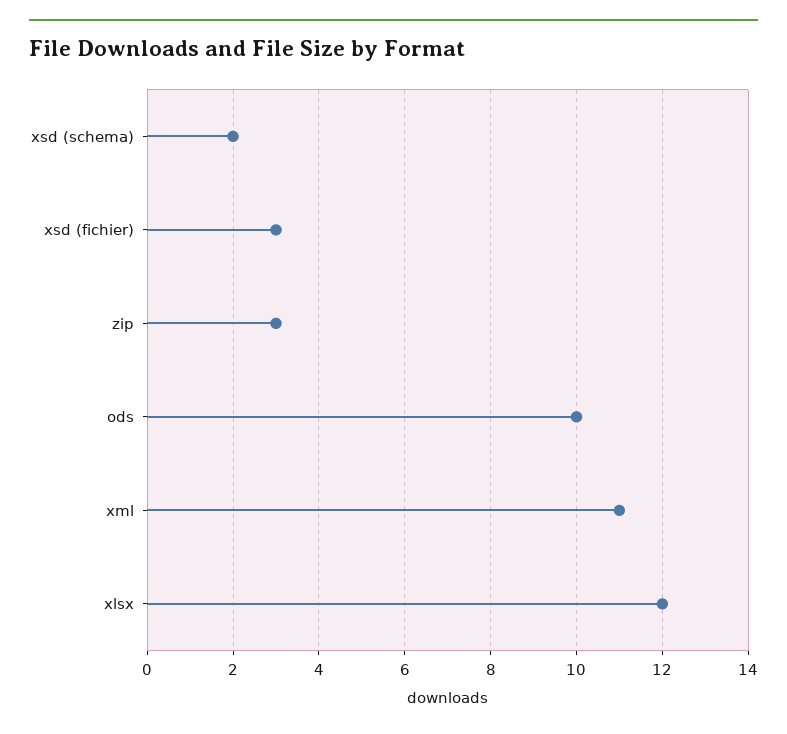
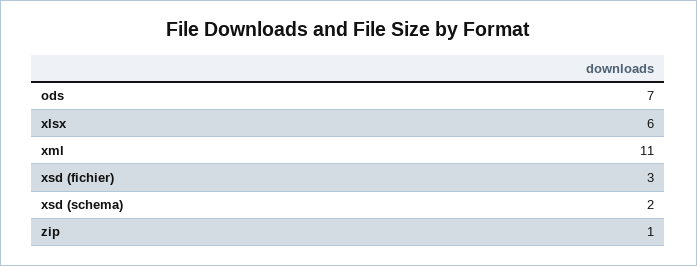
zip: 3 -> 1
ods: 10 -> 7
xlsx: 12 -> 6

